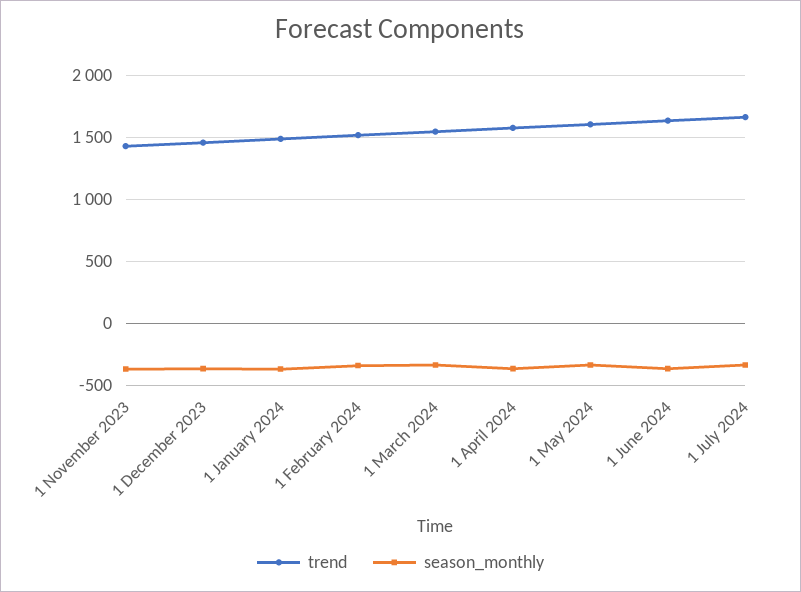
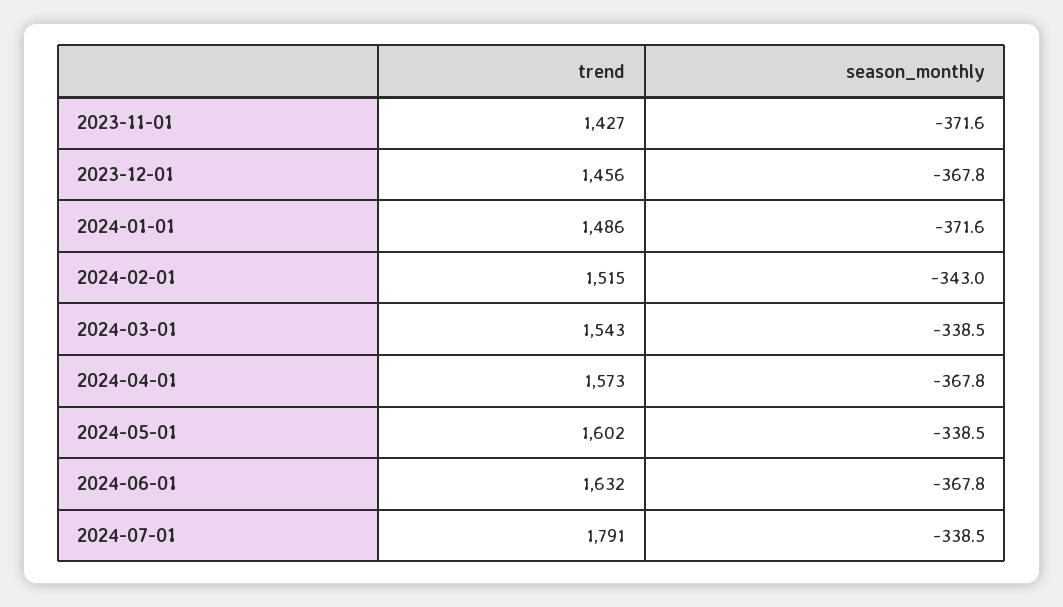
trend, 1 July 2024: 1650 -> 1791

